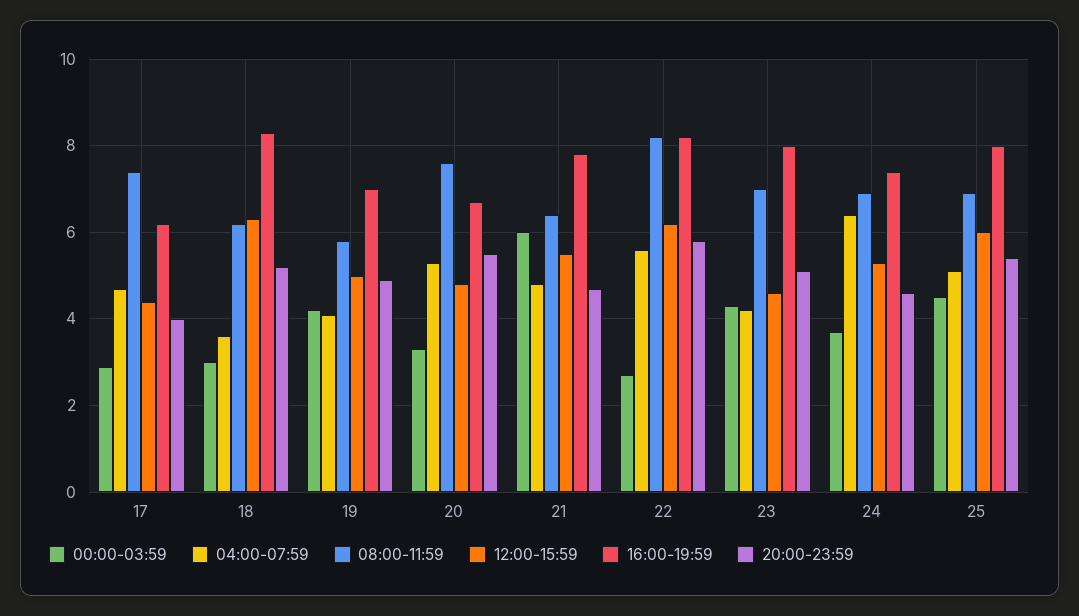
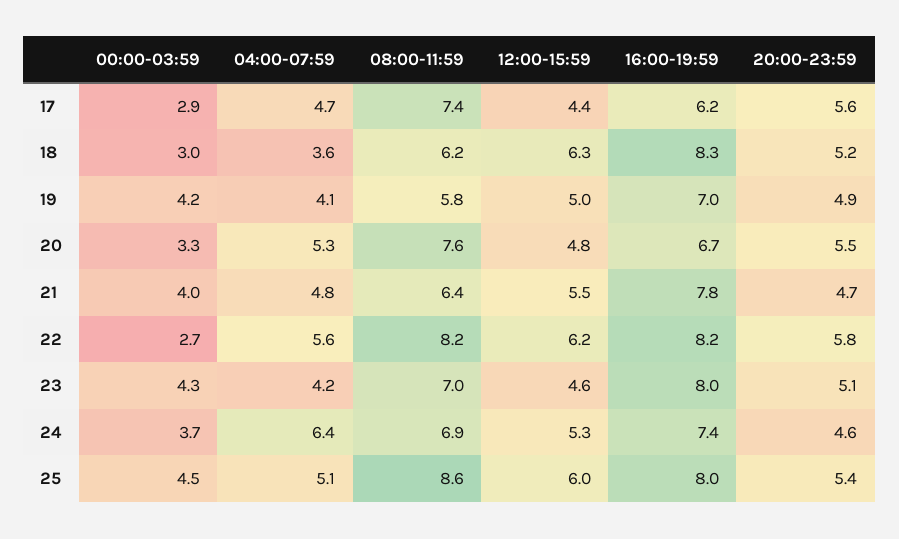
20:00-23:59, 17: 4 -> 5.6
00:00-03:59, 21: 6 -> 4
08:00-11:59, 25: 7 -> 8.6

